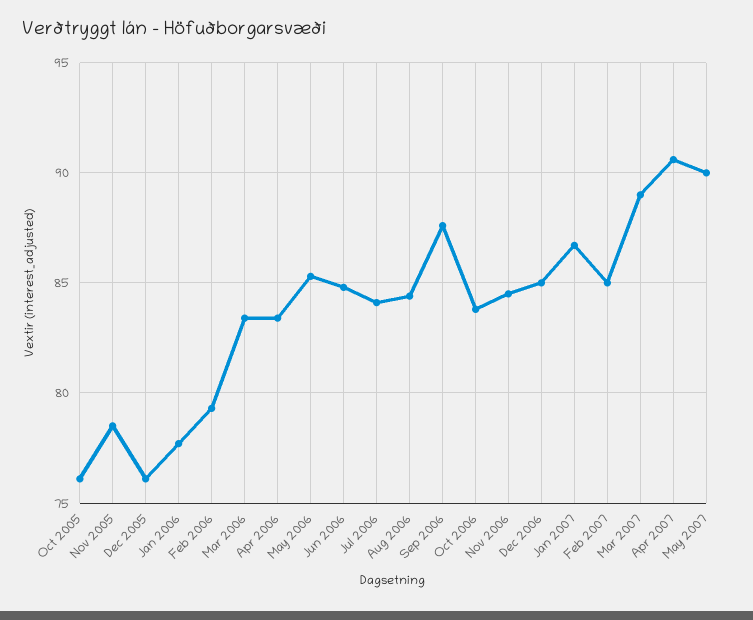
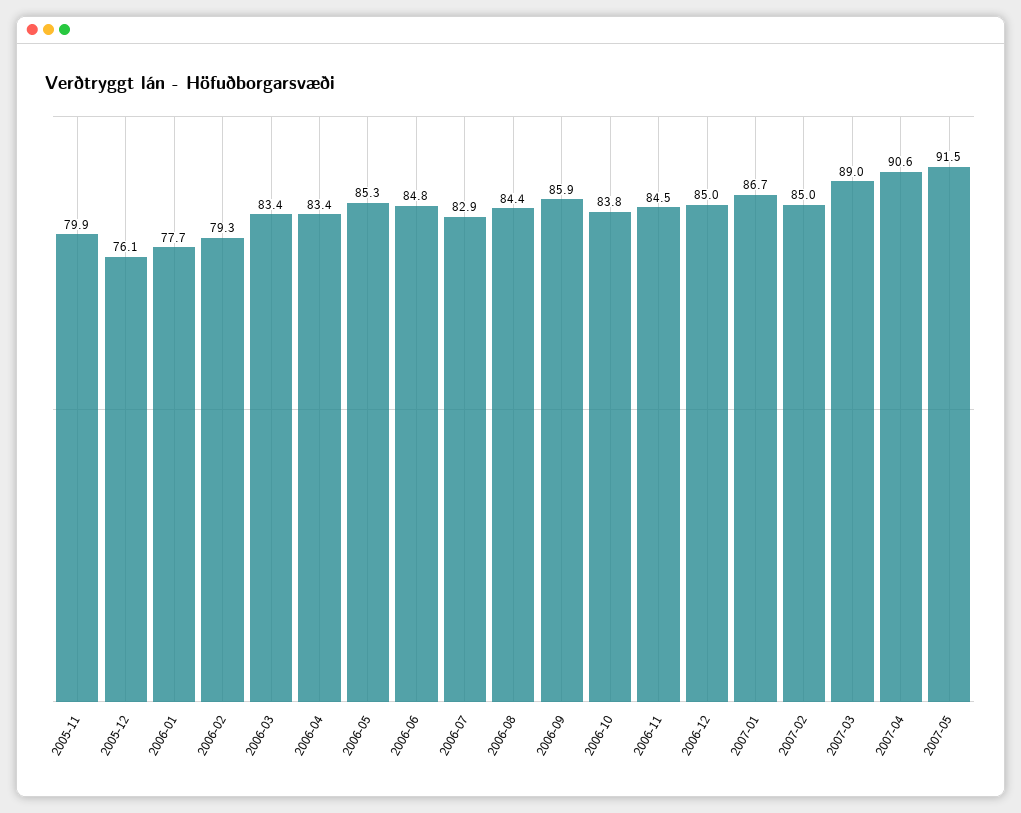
Oct 2005: 76 -> none
Nov 2005: 78.5 -> 79.9
Jul 2006: 84 -> 82.9
Sep 2006: 87.5 -> 85.9
May 2007: 90 -> 91.5

